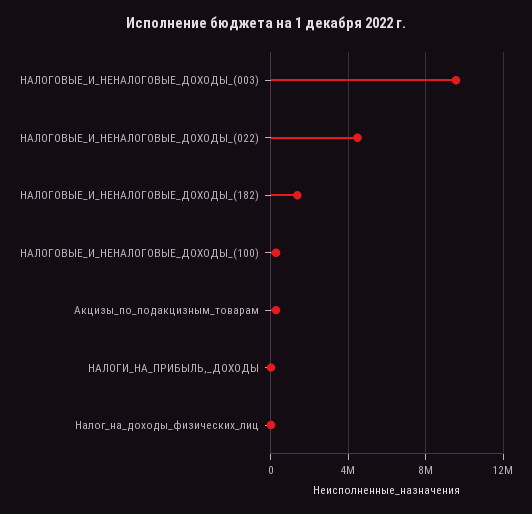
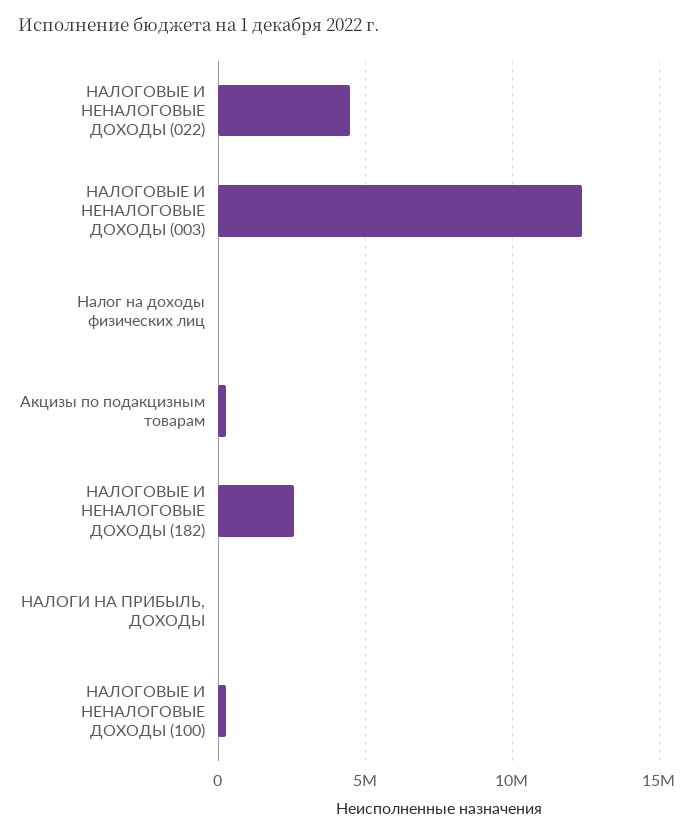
НАЛОГОВЫЕ_И_НЕНАЛОГОВЫЕ_ДОХОДЫ_(003): 9500000 -> 12500000
НАЛОГОВЫЕ_И_НЕНАЛОГОВЫЕ_ДОХОДЫ_(182): 1500000 -> 2500000

